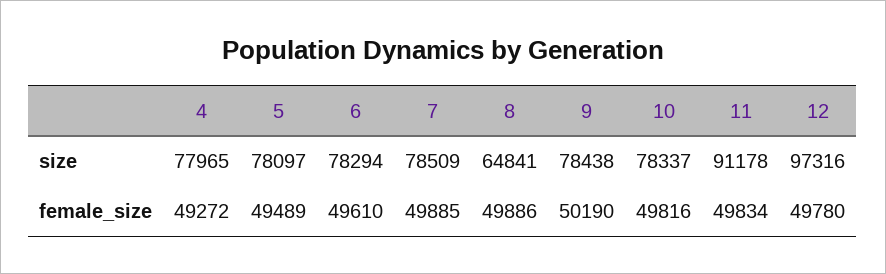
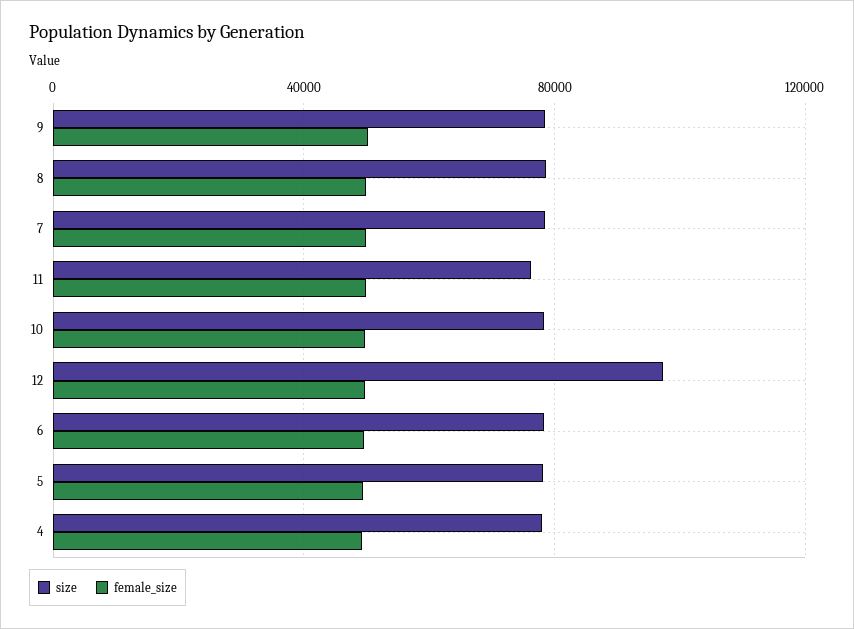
size, 8: 64841 -> 80000
size, 11: 91178 -> 75000

